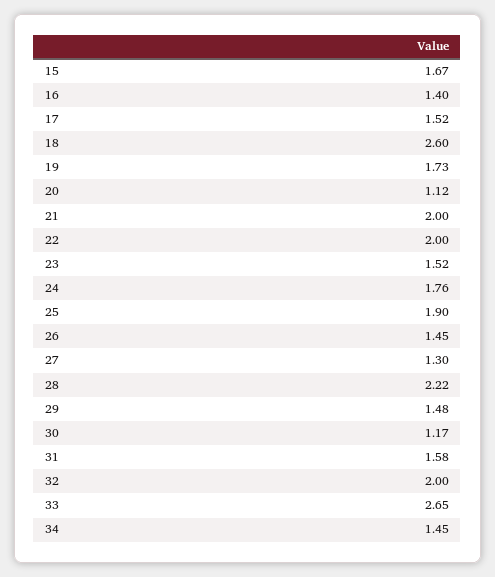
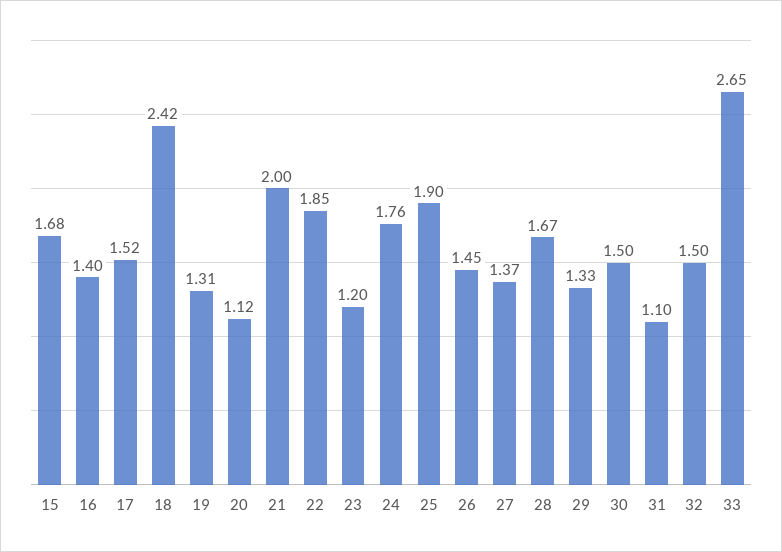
15: 1.67 -> 1.68
18: 2.6 -> 2.42
19: 1.73 -> 1.31
22: 2 -> 1.85
23: 1.52 -> 1.2
27: 1.3 -> 1.37
28: 2.22 -> 1.67
29: 1.48 -> 1.33
30: 1.17 -> 1.5
31: 1.58 -> 1.1
32: 2 -> 1.5
34: 1.45 -> none

